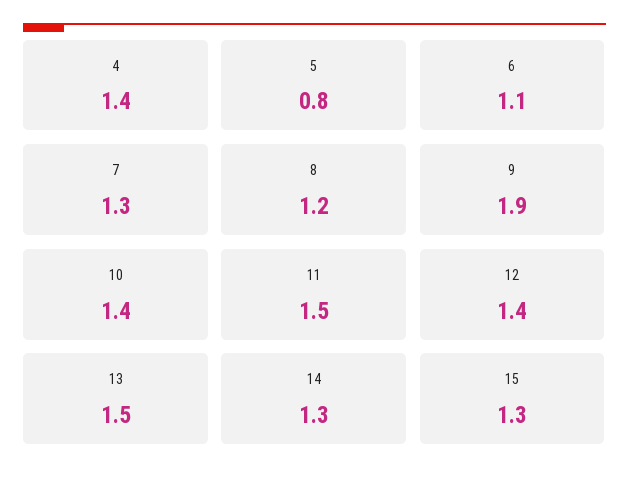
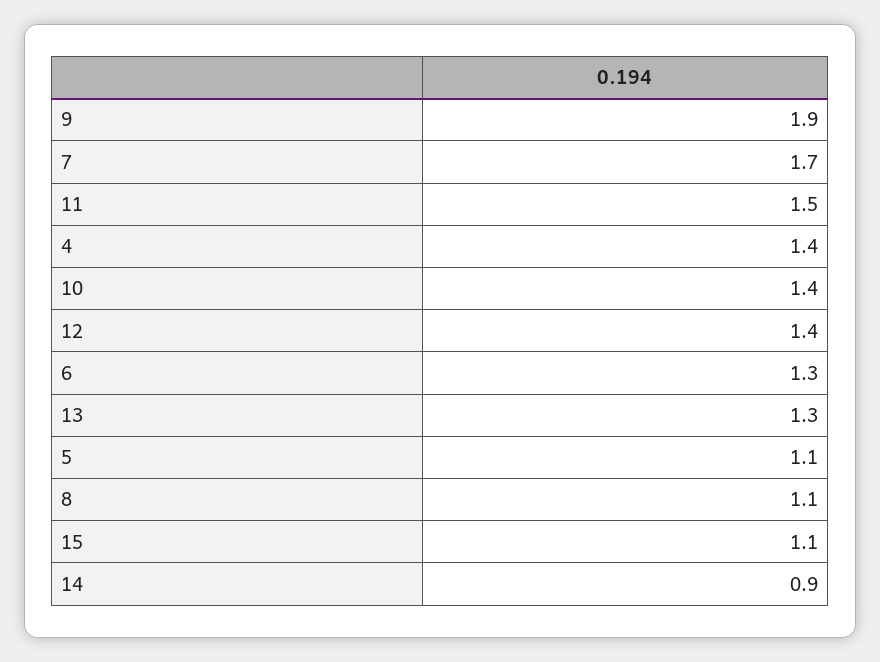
5: 0.8 -> 1.1
6: 1.1 -> 1.3
7: 1.3 -> 1.7
8: 1.2 -> 1.1
13: 1.5 -> 1.3
14: 1.3 -> 0.9
15: 1.3 -> 1.1

